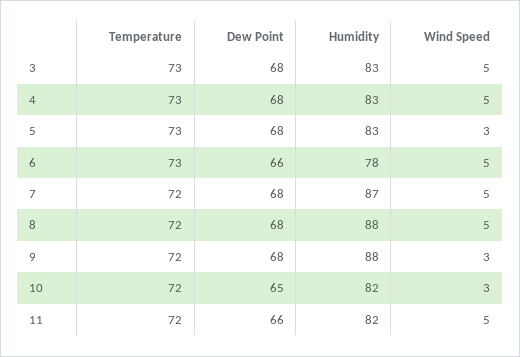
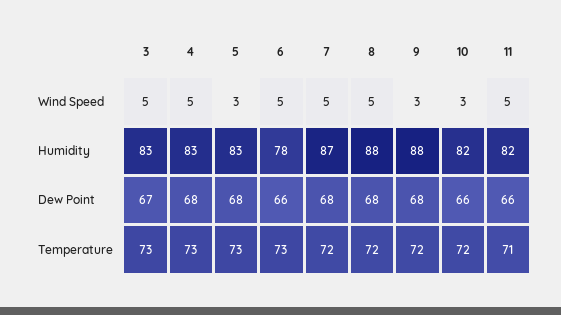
Dew Point, 3: 68 -> 67
Dew Point, 10: 65 -> 66
Temperature, 11: 72 -> 71

